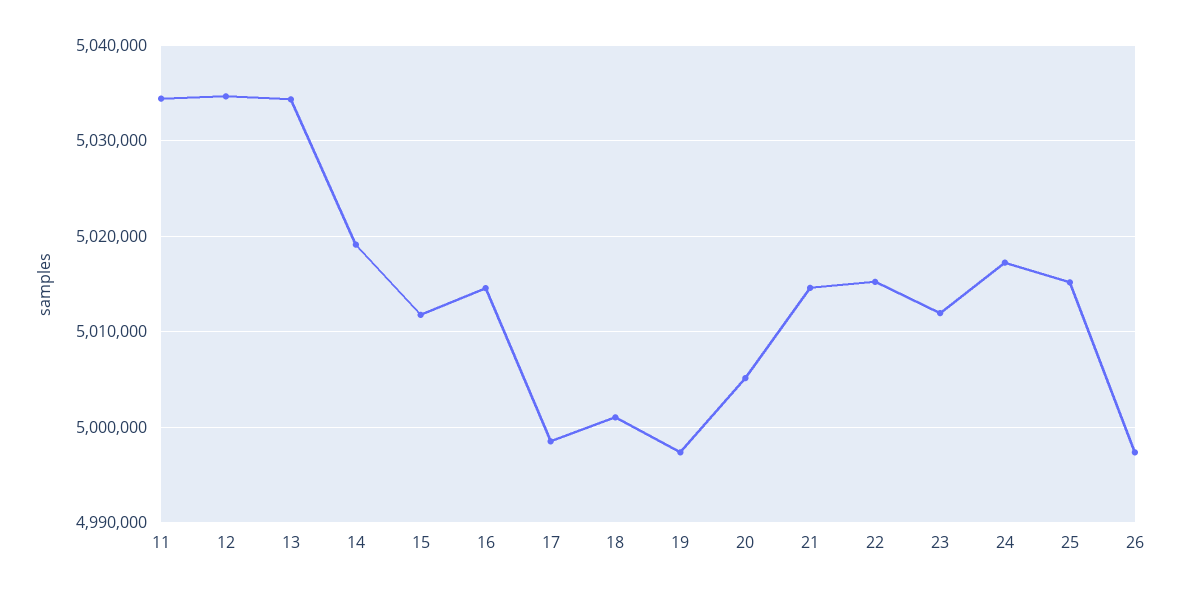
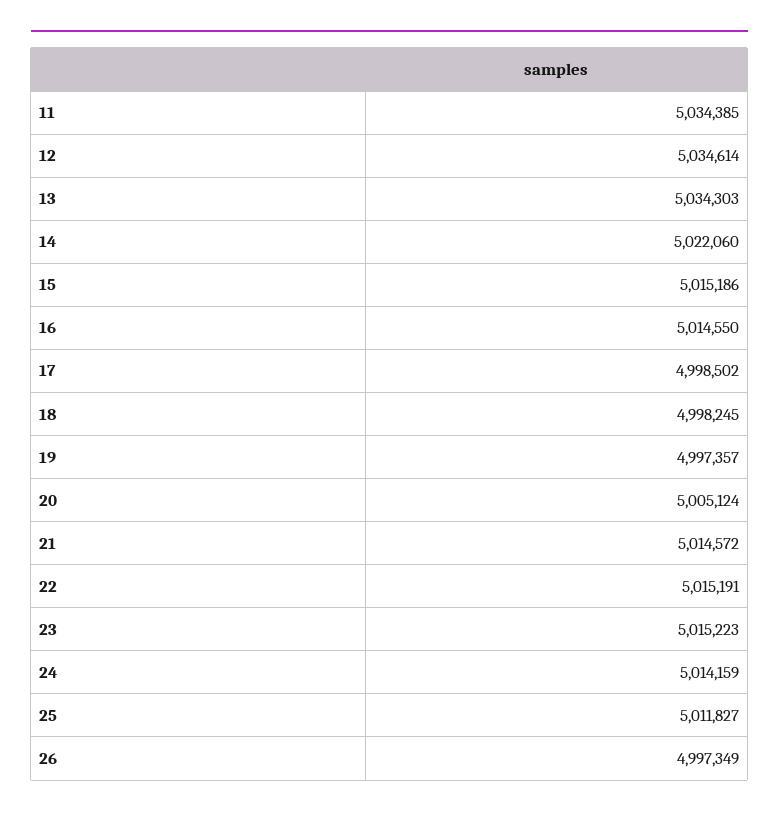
14: 5019000 -> 5022060
15: 5012000 -> 5015186
18: 5001000 -> 4998245
23: 5012000 -> 5015223
24: 5017000 -> 5014159
25: 5015000 -> 5011827

